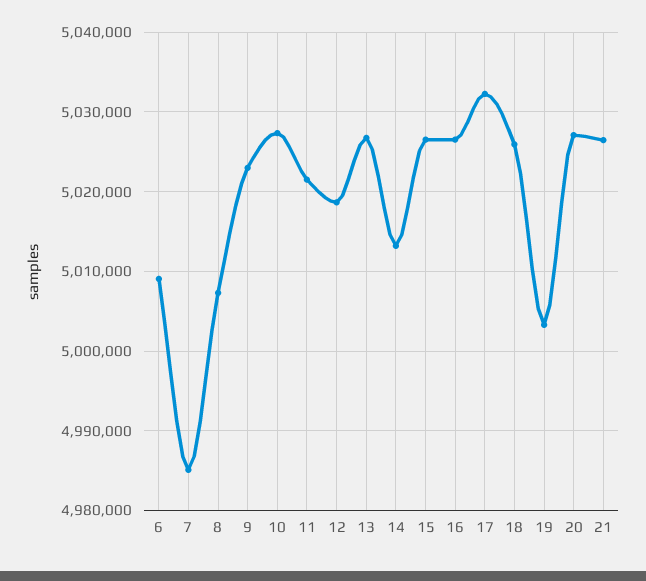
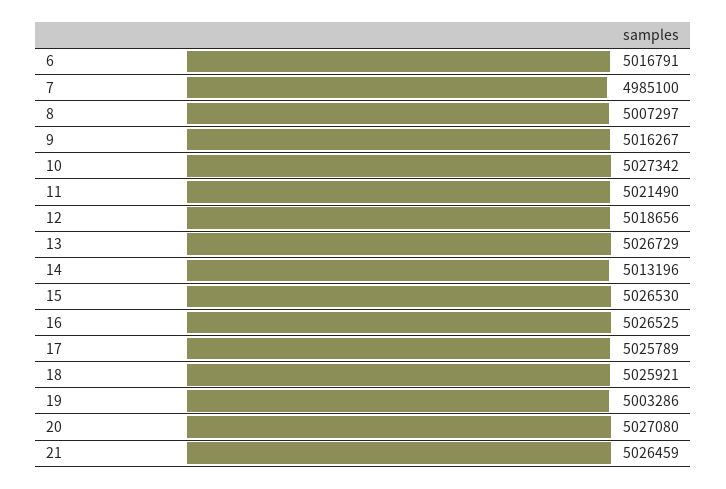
6: 5009000 -> 5016791
9: 5023000 -> 5016267
17: 5032000 -> 5025789

